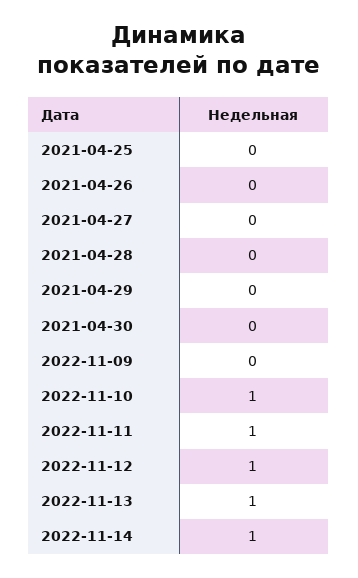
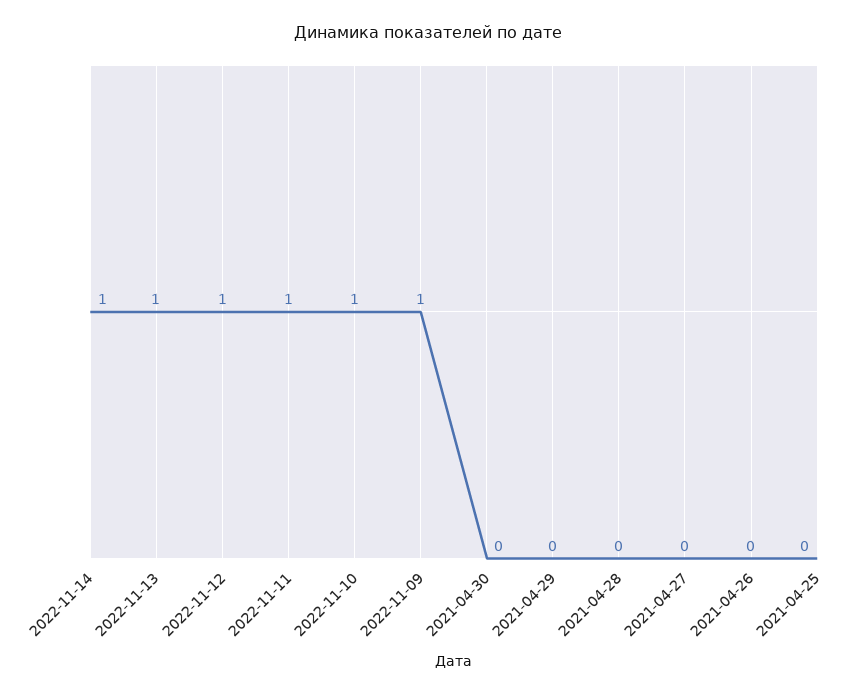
2022-11-09: 0 -> 1

